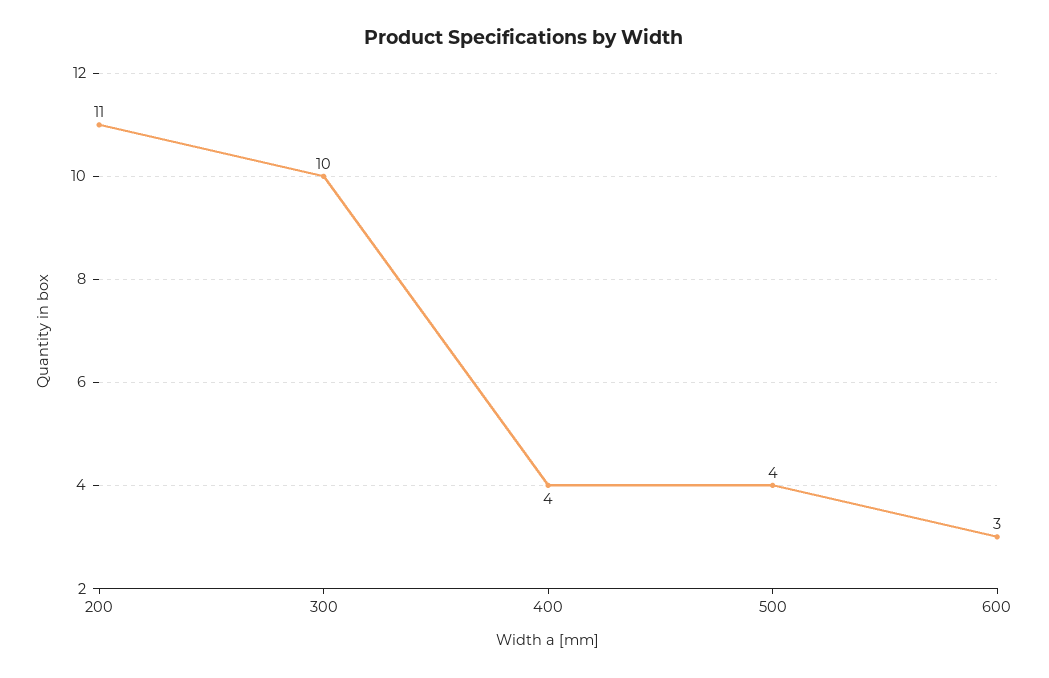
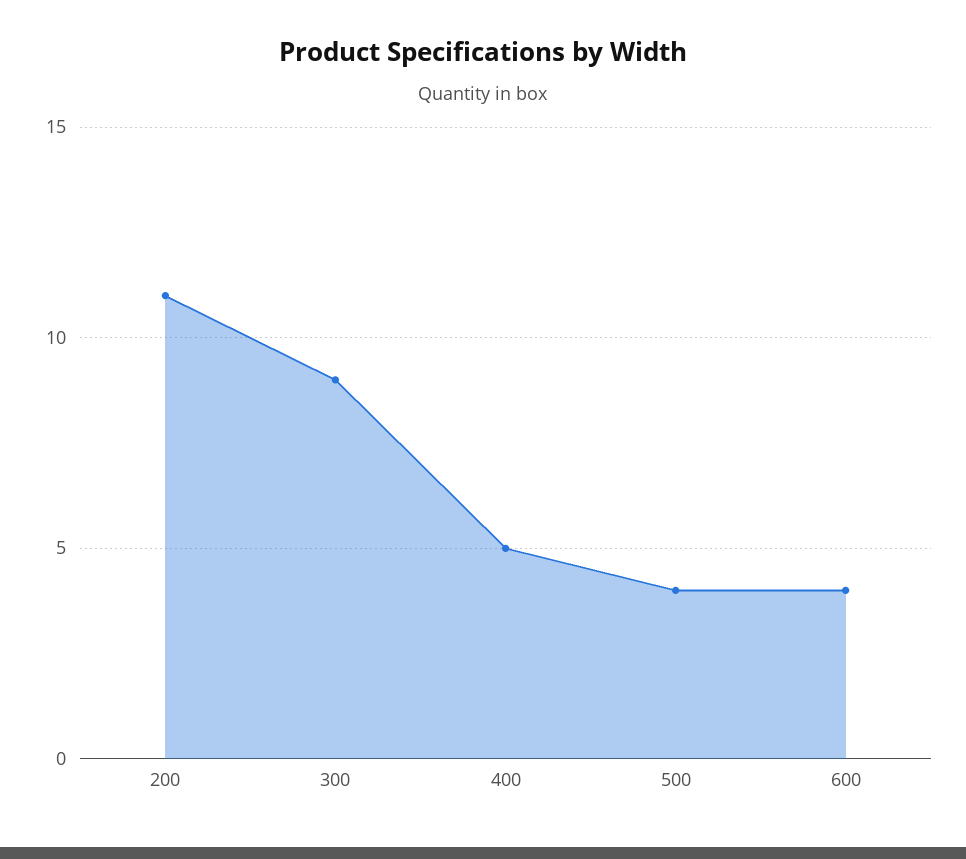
300: 10 -> 9
400: 4 -> 5
600: 3 -> 4

